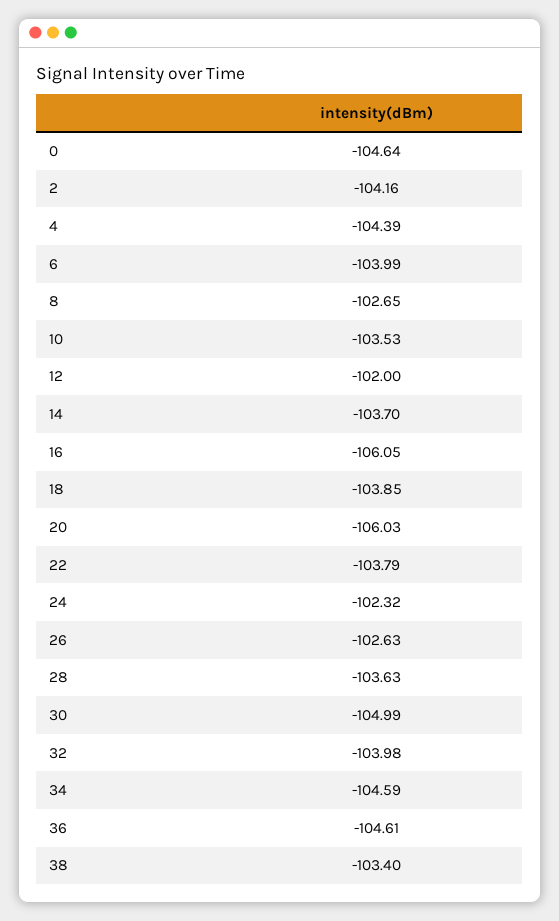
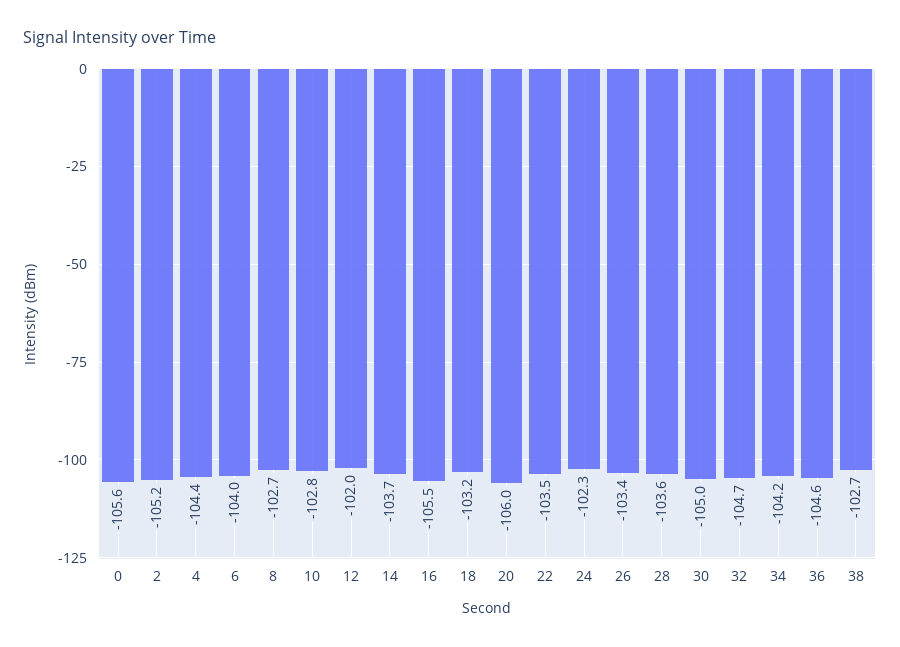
0: -104.64 -> -105.6
2: -104.16 -> -105.2
10: -103.53 -> -102.8
16: -106.05 -> -105.5
18: -103.85 -> -103.2
22: -103.79 -> -103.5
26: -102.63 -> -103.4
32: -103.98 -> -104.7
34: -104.59 -> -104.2
38: -103.4 -> -102.7

